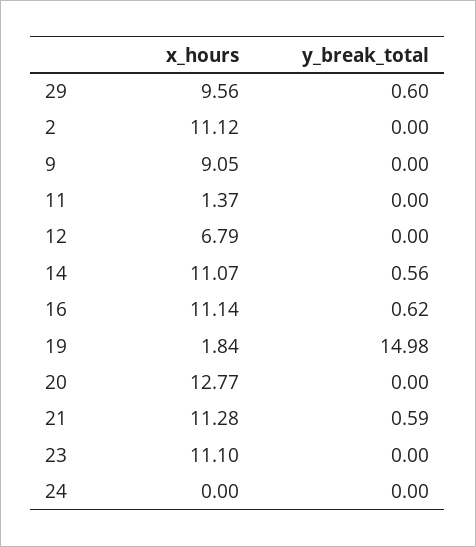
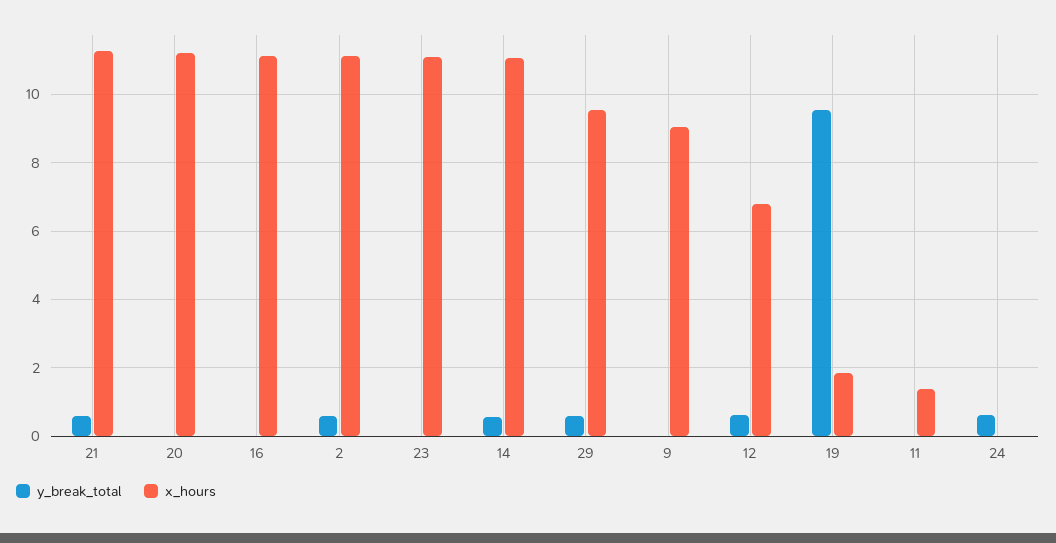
y_break_total, 2: 0 -> 0.6
y_break_total, 12: 0 -> 0.6
y_break_total, 16: 0.62 -> 0
y_break_total, 19: 14.98 -> 9.6
x_hours, 20: 12.77 -> 11.2
y_break_total, 24: 0 -> 0.6

